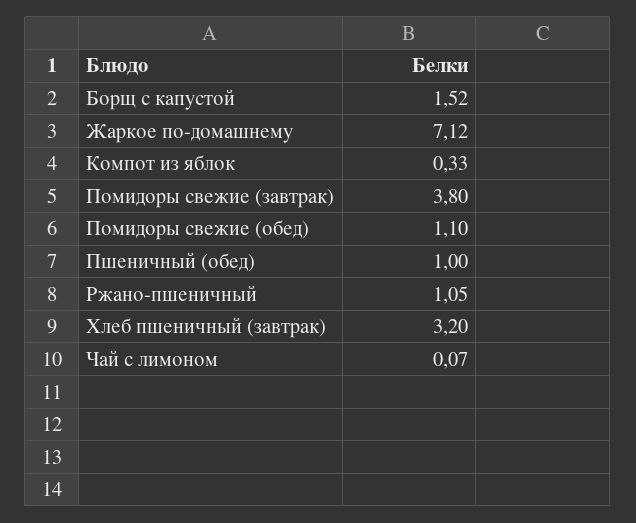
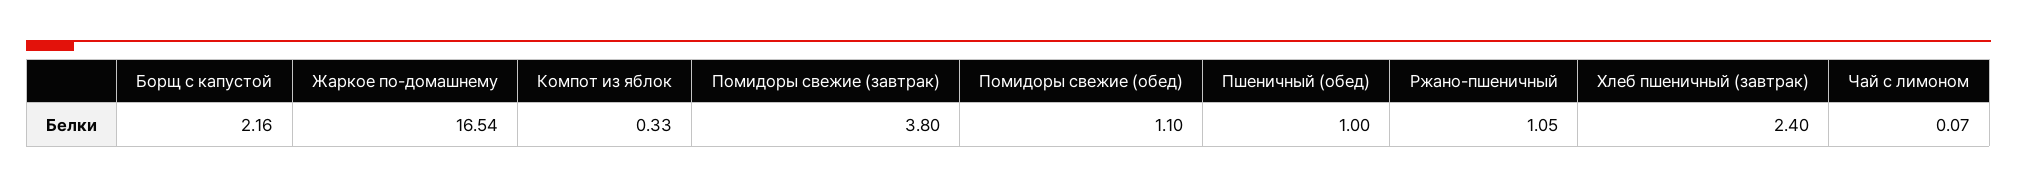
Борщ с капустой: 1.52 -> 2.16
Жаркое по-домашнему: 7.12 -> 16.54
Хлеб пшеничный (завтрак): 3.2 -> 2.4

